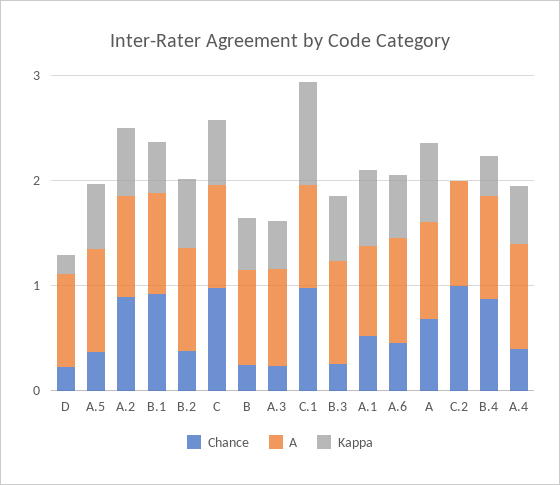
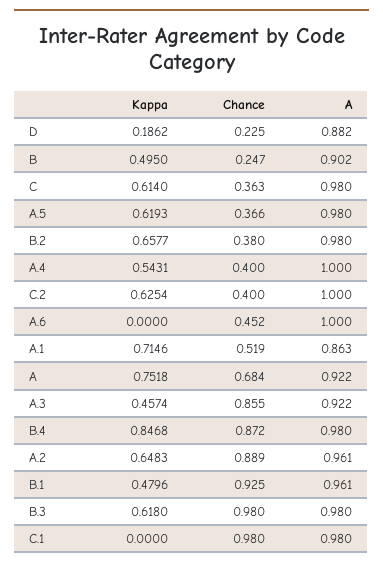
Chance, C: 1 -> 0.363
Chance, A.3: 0.2 -> 0.855
Kappa, C.1: 1 -> 0
Chance, B.3: 0.2 -> 0.98
Kappa, A.6: 0.6 -> 0
Chance, C.2: 1 -> 0.4
Kappa, C.2: 0 -> 0.6254
Kappa, B.4: 0.4 -> 0.8468

